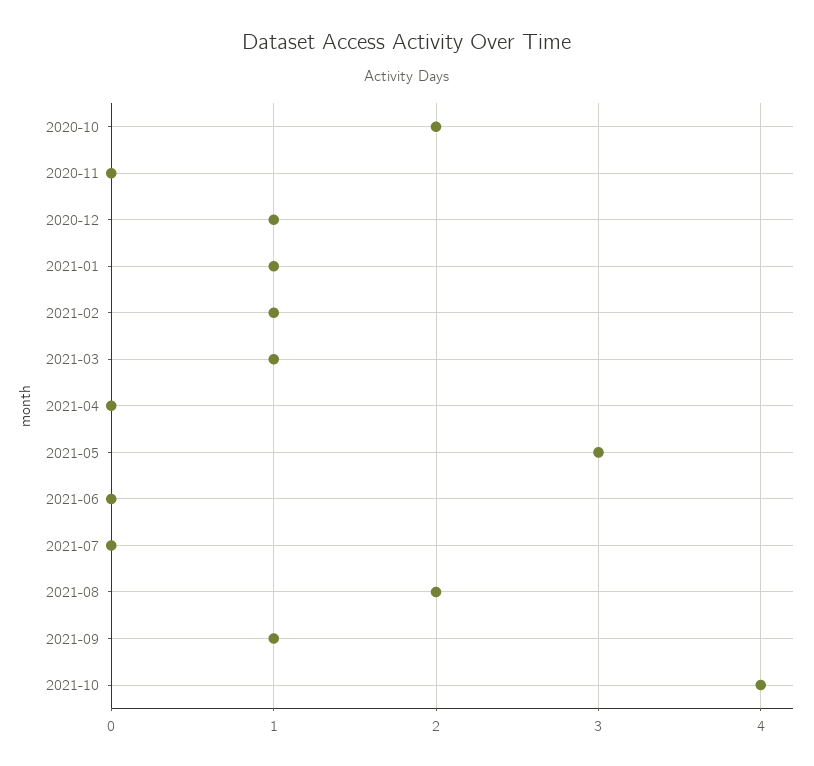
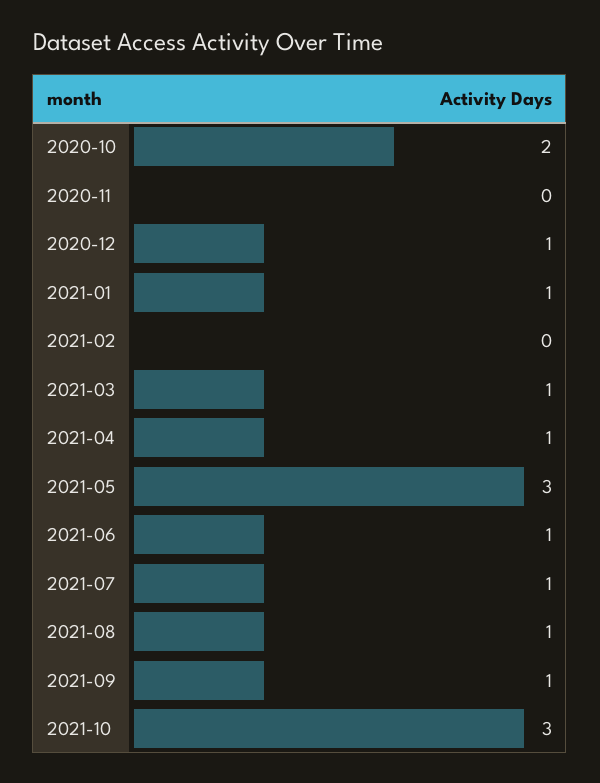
2021-02: 1 -> 0
2021-04: 0 -> 1
2021-06: 0 -> 1
2021-07: 0 -> 1
2021-08: 2 -> 1
2021-10: 4 -> 3

